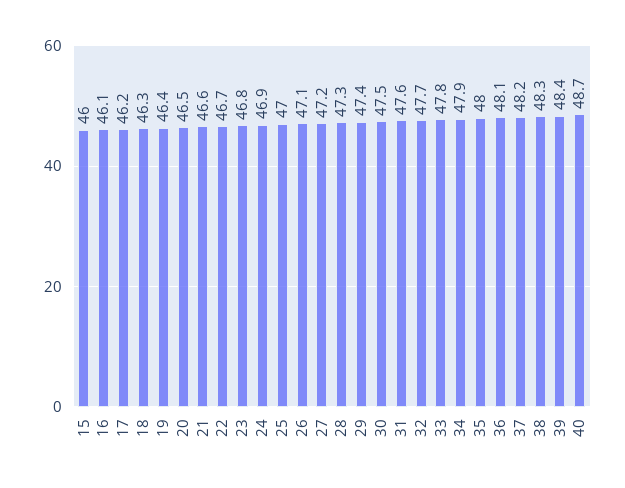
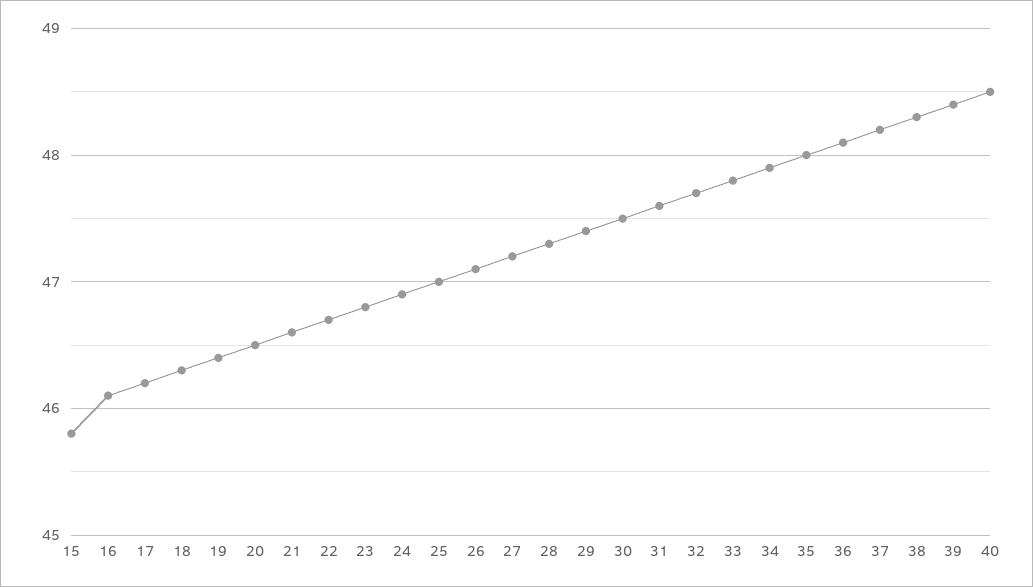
15: 46 -> 45.8
40: 48.7 -> 48.5

